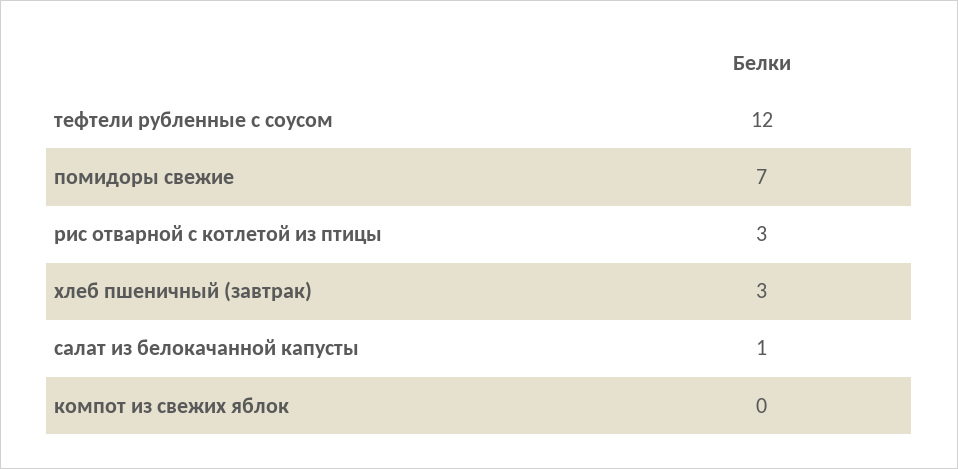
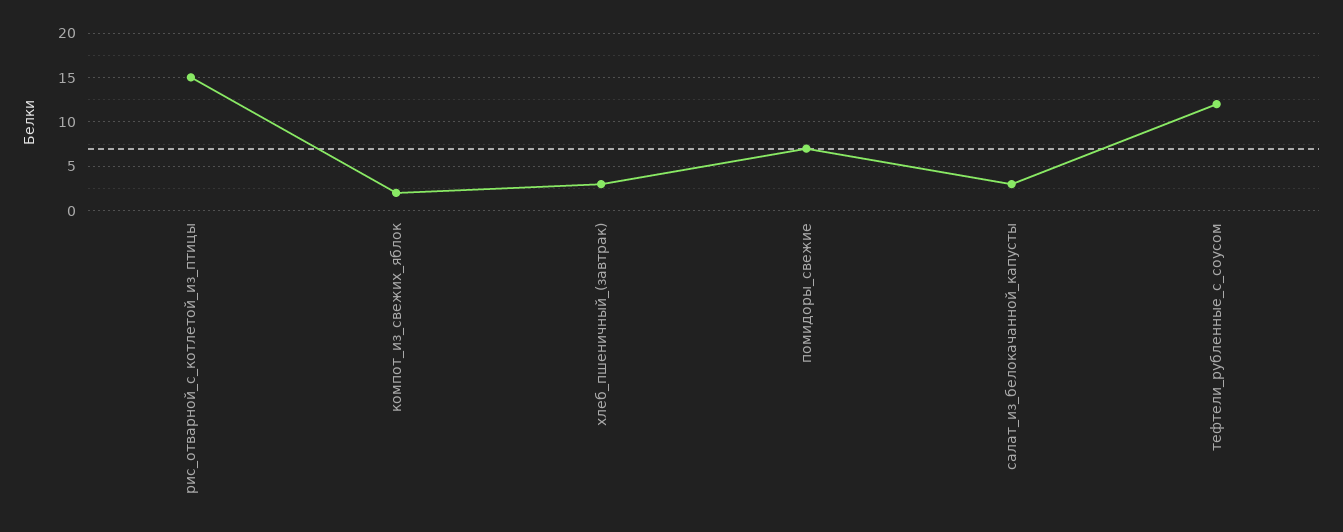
рис отварной с котлетой из птицы: 3 -> 15
салат из белокачанной капусты: 1 -> 3
компот из свежих яблок: 0 -> 2

